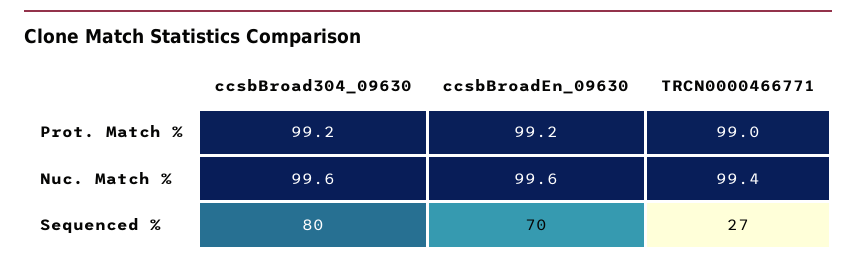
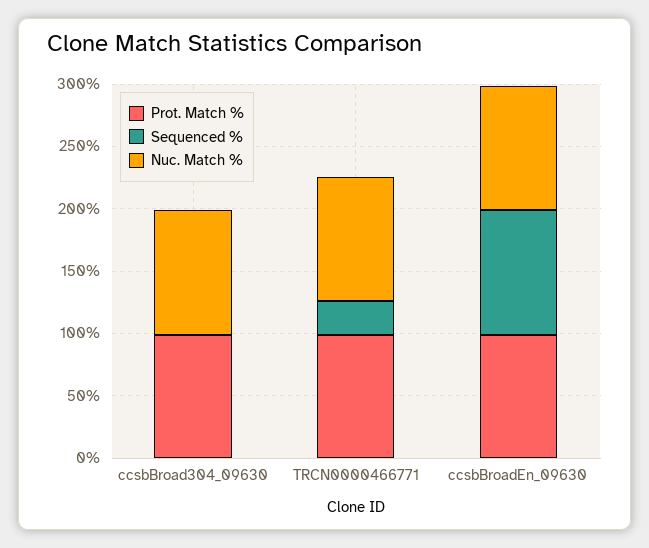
Sequenced %, ccsbBroad304_09630: 80 -> 0
Sequenced %, ccsbBroadEn_09630: 70 -> 100

